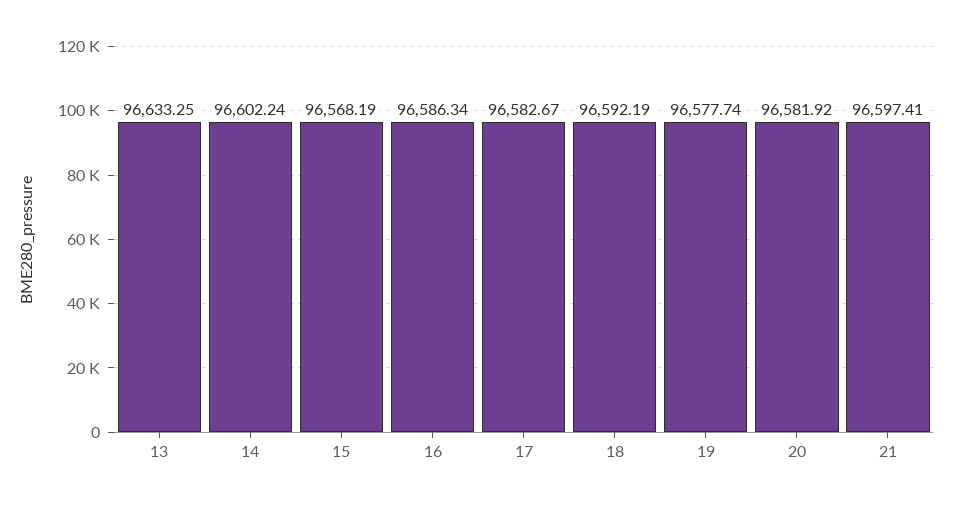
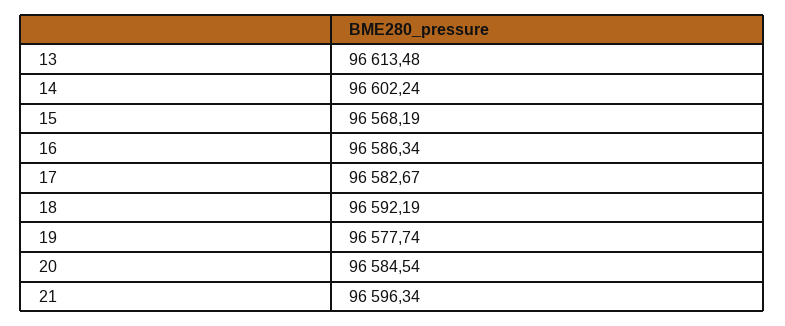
13: 96633.25 -> 96613.48
20: 96581.92 -> 96584.54
21: 96597.41 -> 96596.34

